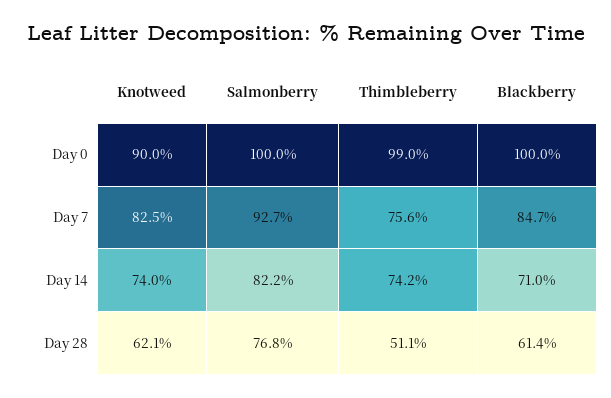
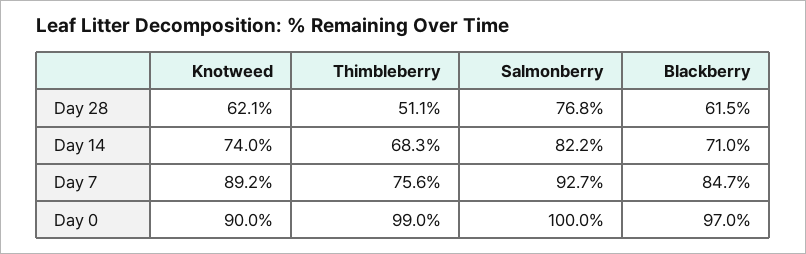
Blackberry, Day 0: 100 -> 97
Knotweed, Day 7: 82.5 -> 89.2
Thimbleberry, Day 14: 74.2 -> 68.3
Blackberry, Day 28: 61.4 -> 61.5

